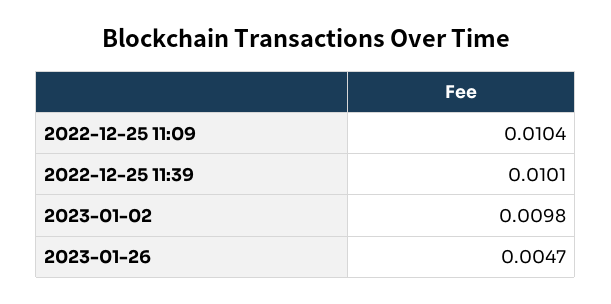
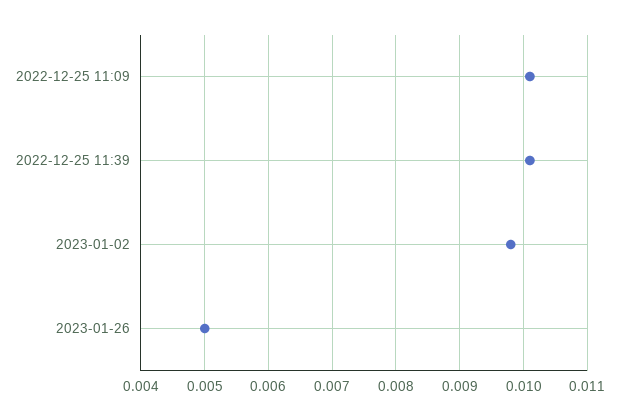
2022-12-25 11:09: 0.0104 -> 0.0101
2023-01-26: 0.0047 -> 0.005

